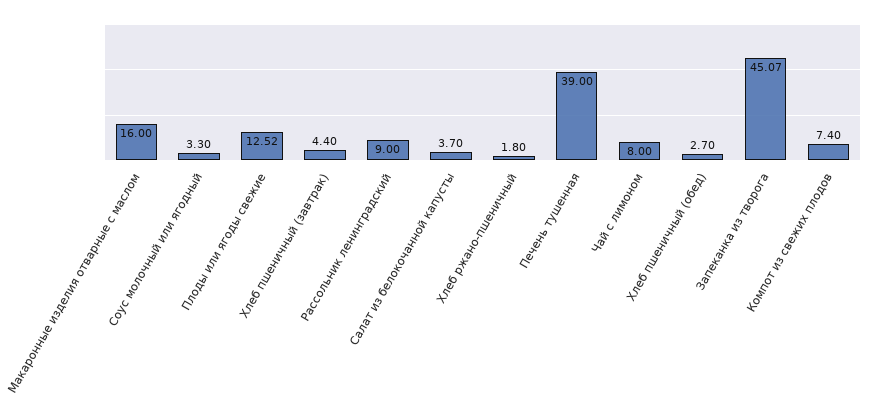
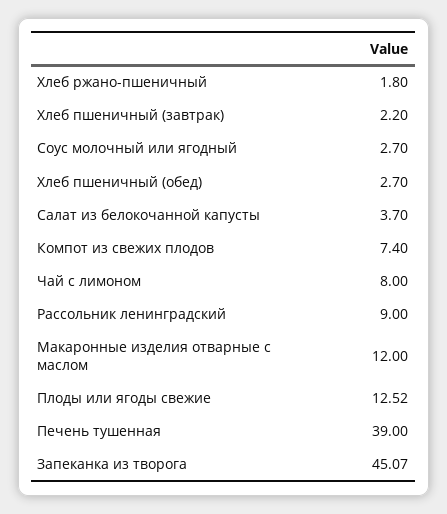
Макаронные изделия отварные с маслом: 16 -> 12
Соус молочный или ягодный: 3.3 -> 2.7
Хлеб пшеничный (завтрак): 4.4 -> 2.2

